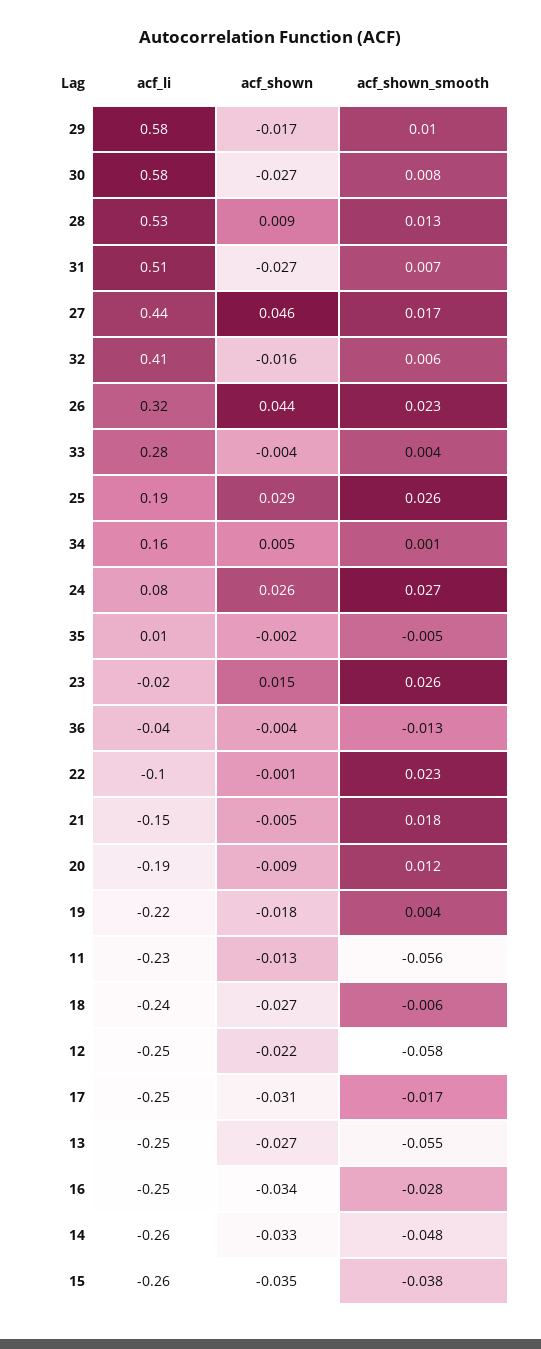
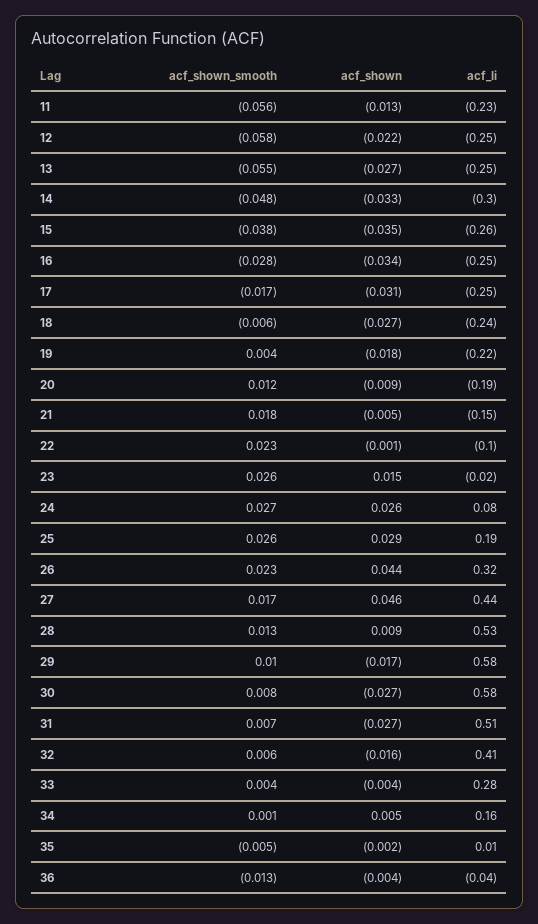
acf_li, 14: -0.26 -> -0.3

